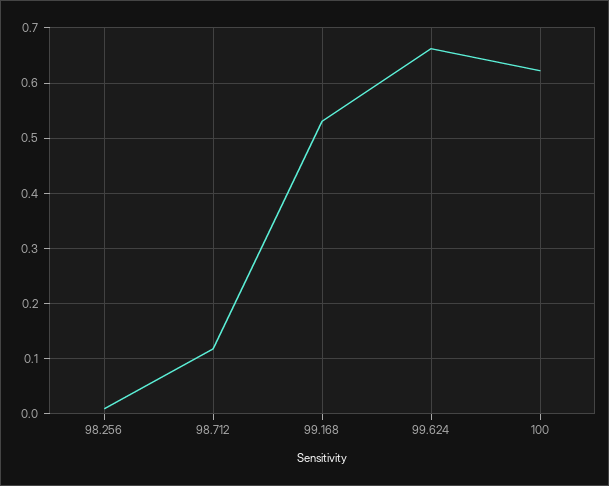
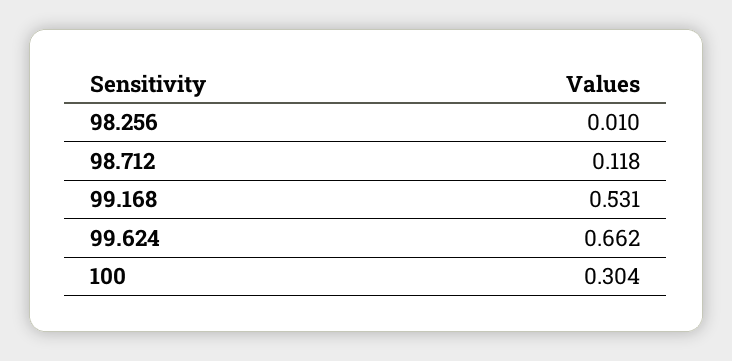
100: 0.62 -> 0.304

